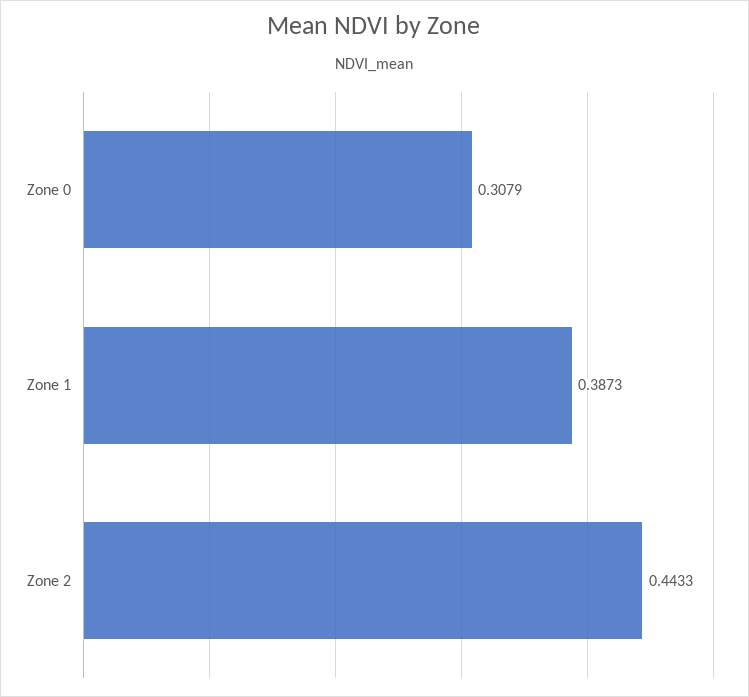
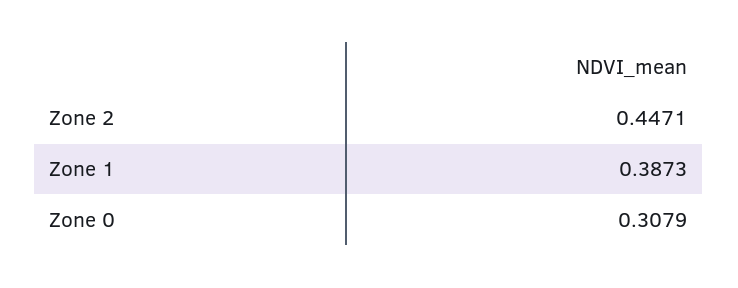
Zone 2: 0.4433 -> 0.4471

